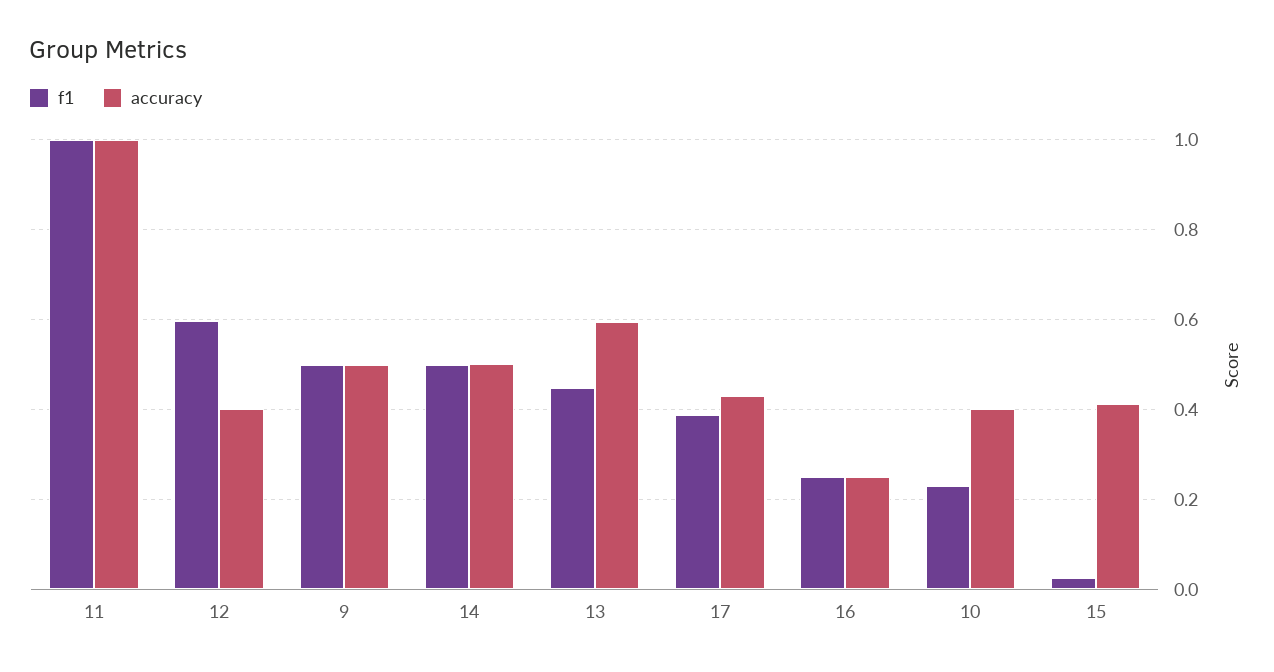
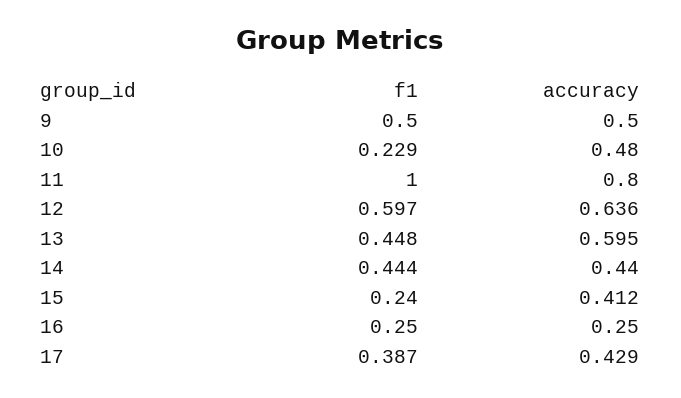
accuracy, 11: 1 -> 0.8
accuracy, 12: 0.4 -> 0.636
f1, 14: 0.5 -> 0.444
accuracy, 14: 0.5 -> 0.44
accuracy, 10: 0.4 -> 0.48
f1, 15: 0.02 -> 0.24

